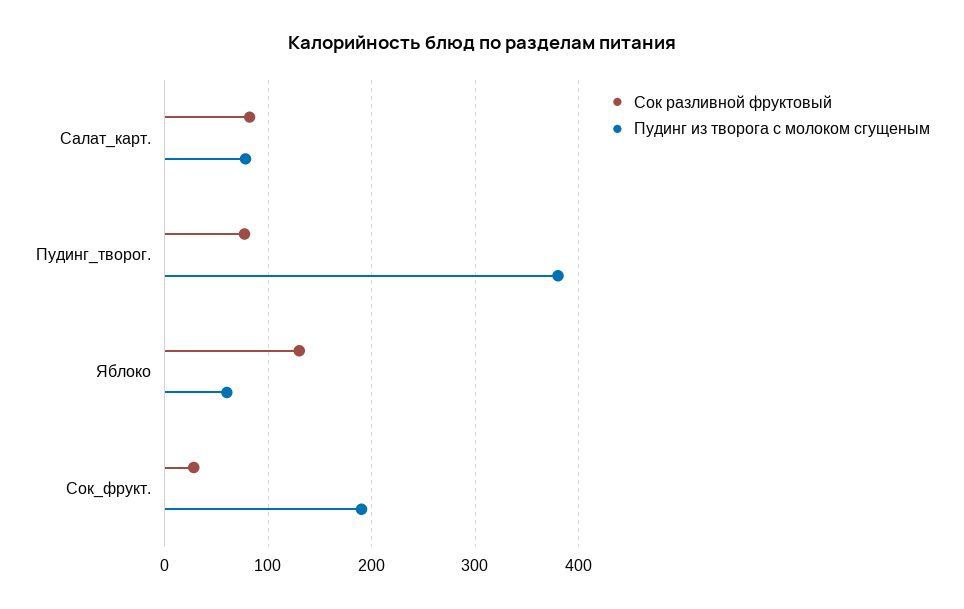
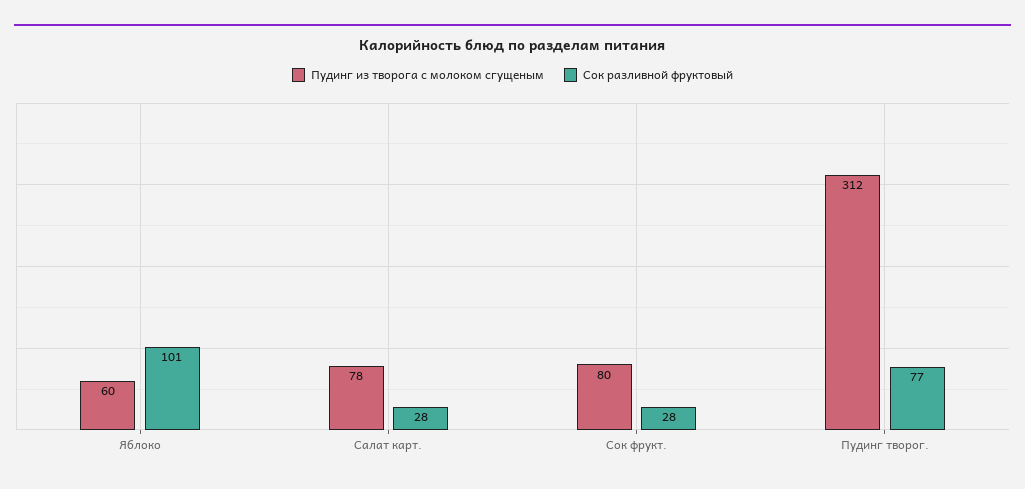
Сок разливной фруктовый, Салат_карт.: 80 -> 28
Пудинг из творога с молоком сгущеным, Пудинг_творог.: 380 -> 312
Сок разливной фруктовый, Яблоко: 130 -> 101
Пудинг из творога с молоком сгущеным, Сок_фрукт.: 190 -> 80

